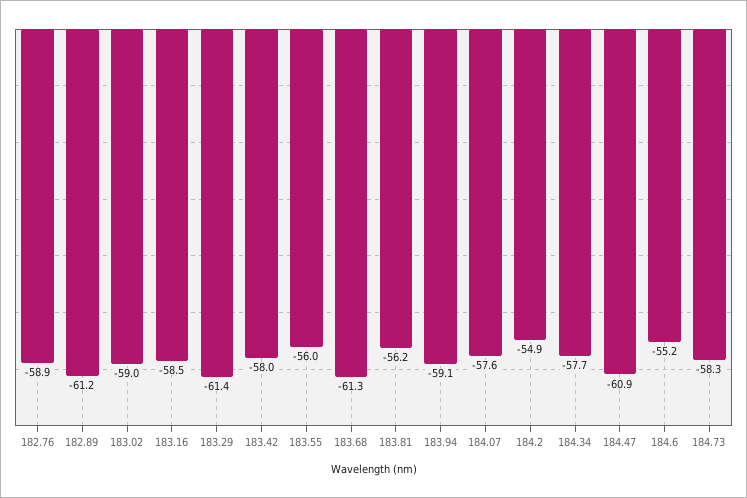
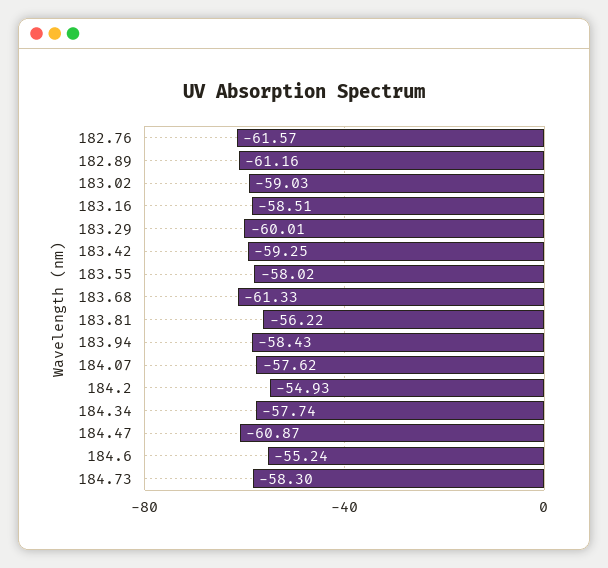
182.76: -58.9 -> -61.57
183.29: -61.4 -> -60.01
183.42: -58 -> -59.25
183.55: -56 -> -58.02
183.94: -59.1 -> -58.43

